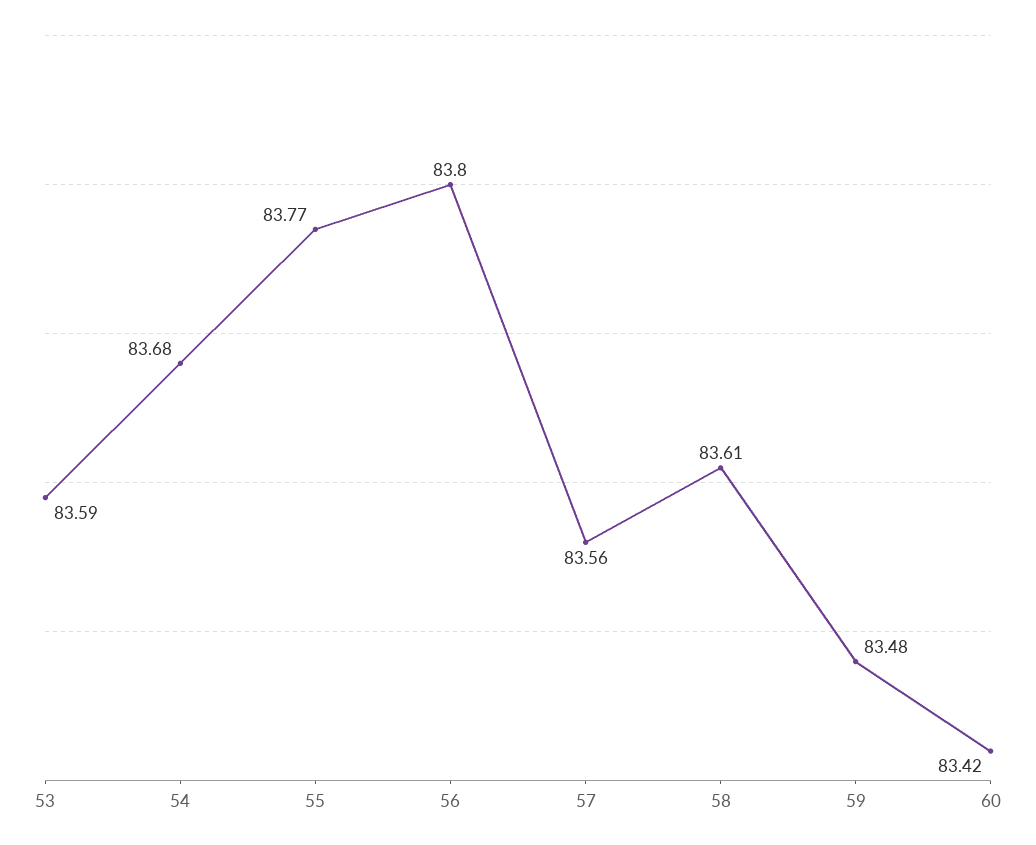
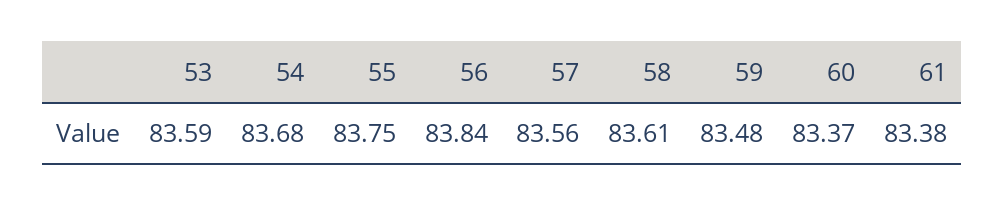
55: 83.77 -> 83.75
56: 83.8 -> 83.84
60: 83.42 -> 83.37
61: none -> 83.38

